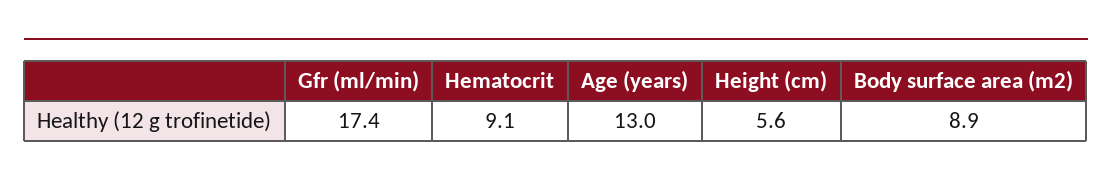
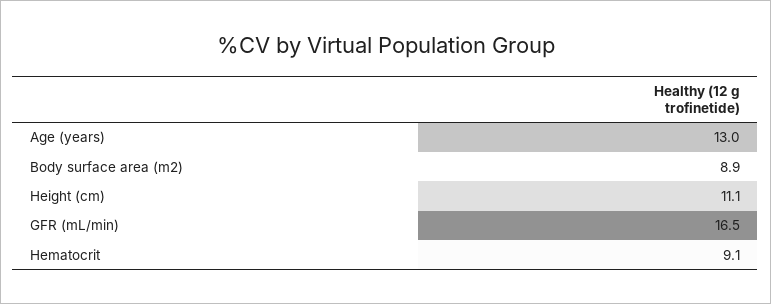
Gfr (ml/min): 17.4 -> 16.5
Height (cm): 5.6 -> 11.1

